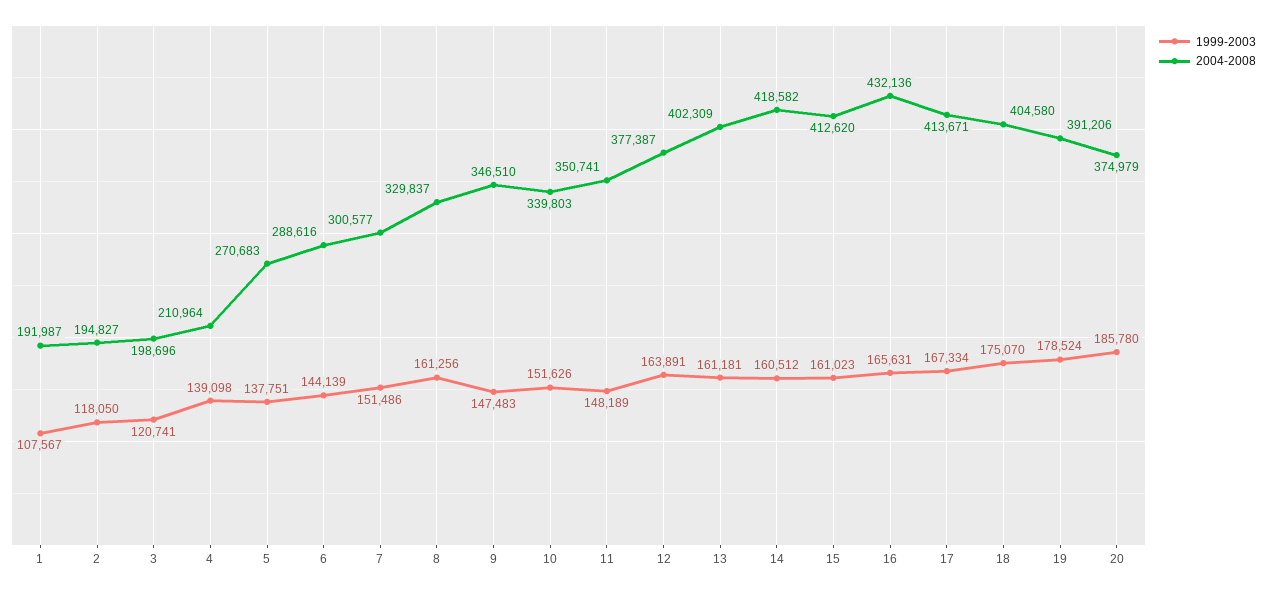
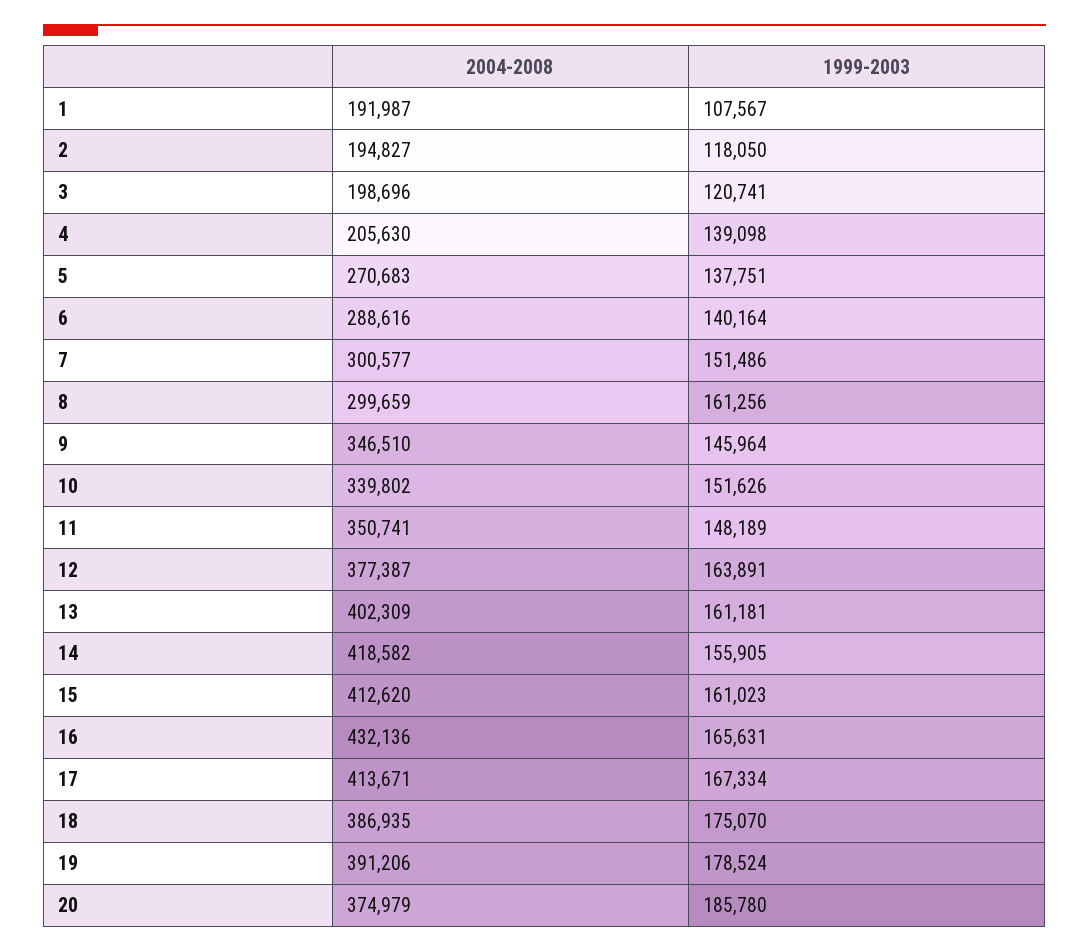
2004-2008, 4: 210964 -> 205630
1999-2003, 6: 144139 -> 140164
2004-2008, 8: 329837 -> 299659
1999-2003, 9: 147483 -> 145964
2004-2008, 10: 339803 -> 339802
1999-2003, 14: 160512 -> 155905
2004-2008, 18: 404580 -> 386935

